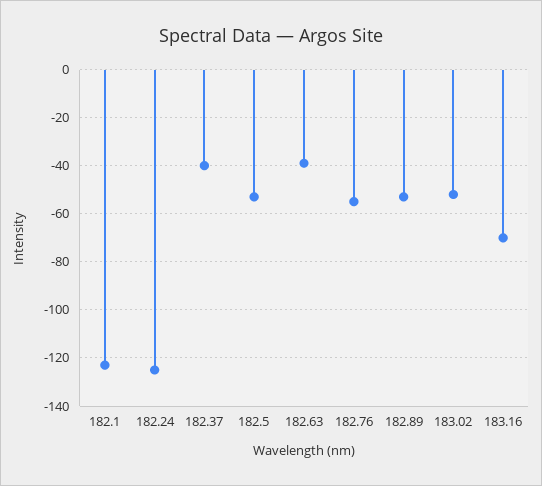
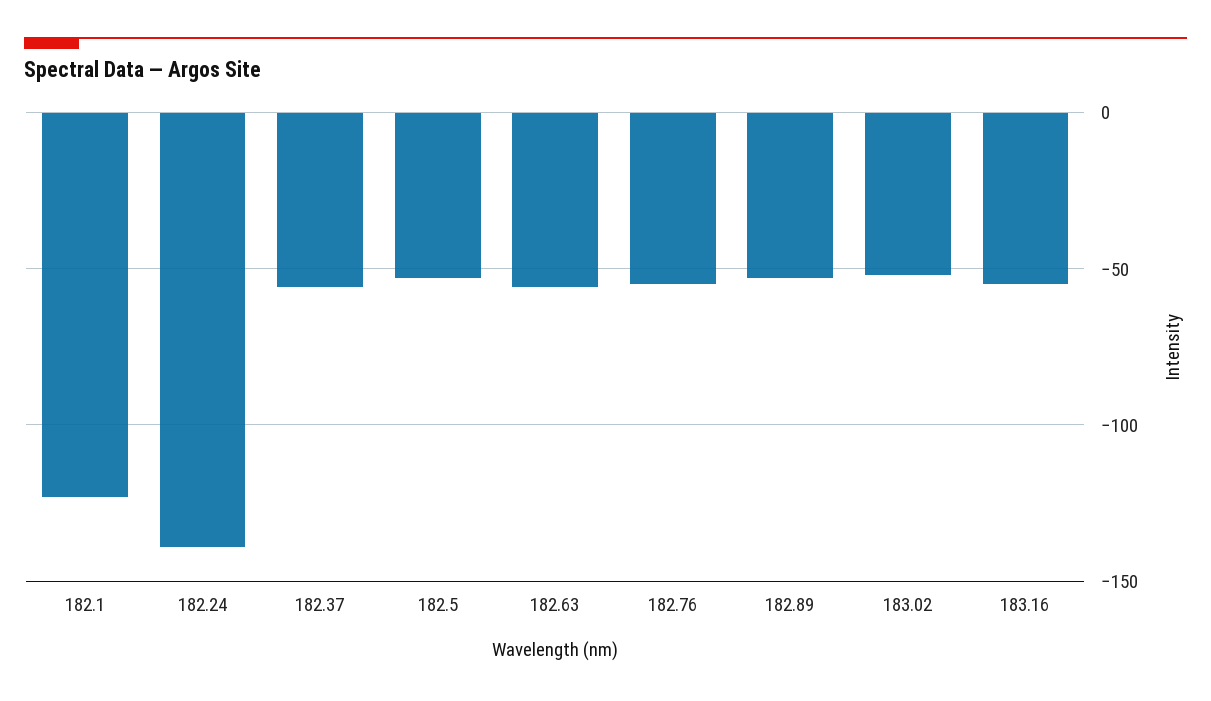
182.24: -125 -> -140
182.37: -40 -> -55
182.63: -40 -> -55
183.16: -70 -> -55

